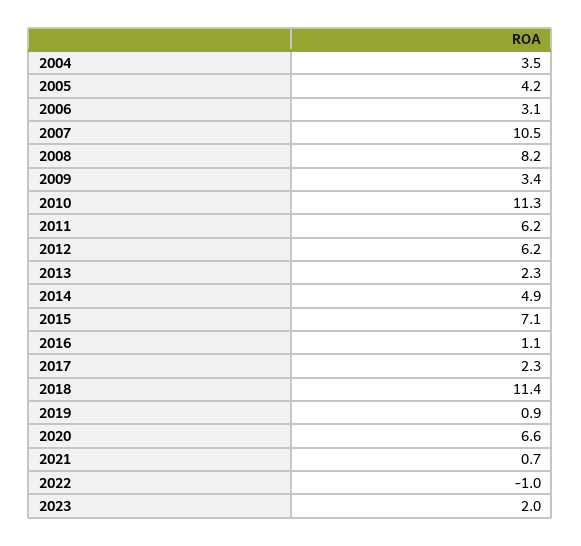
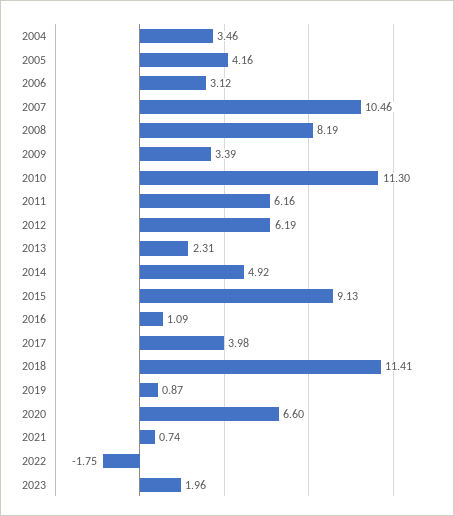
2015: 7.1 -> 9.13
2017: 2.3 -> 3.98
2022: -1 -> -1.75

